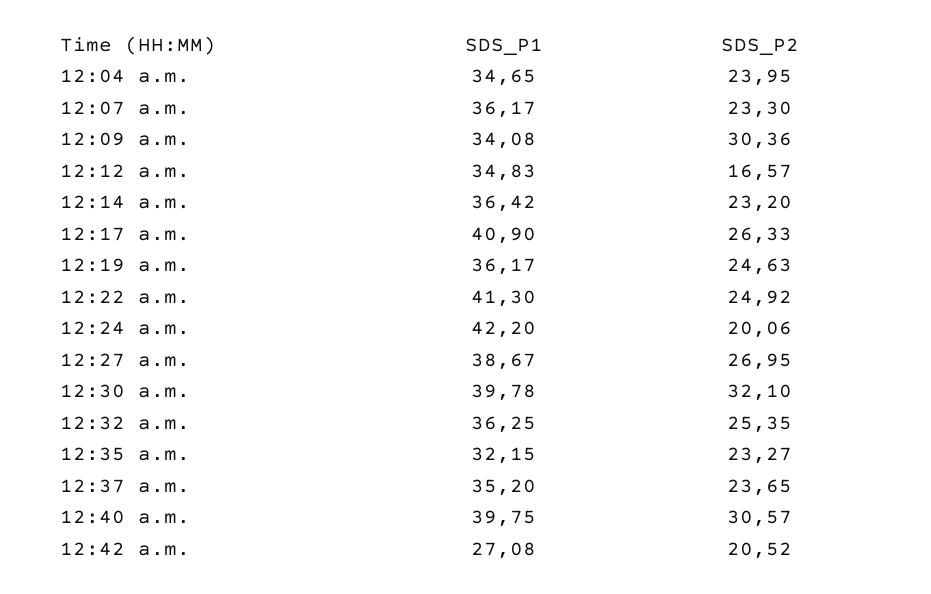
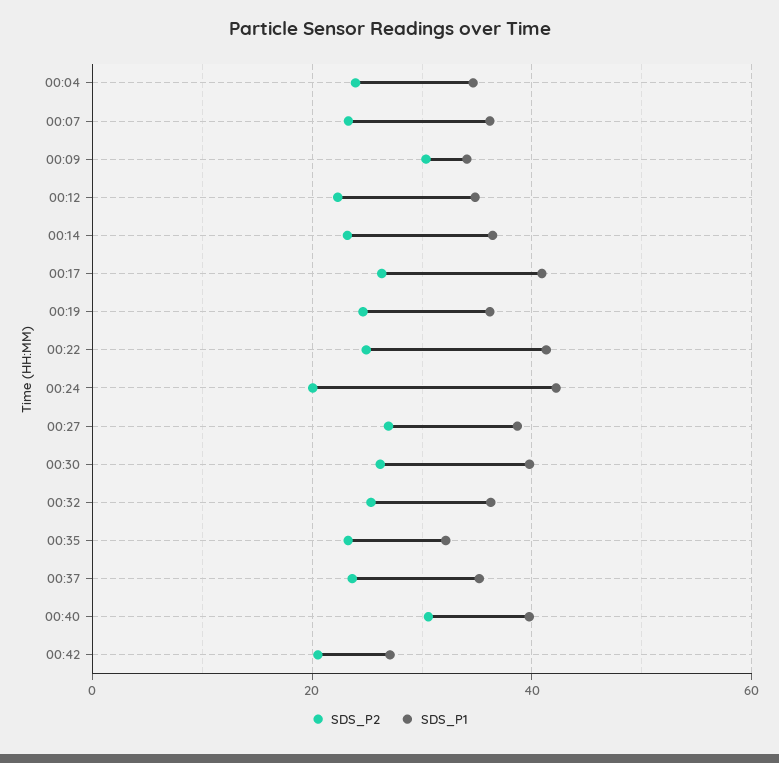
SDS_P2, 12:12 a.m.: 16.57 -> 22
SDS_P2, 12:30 a.m.: 32.1 -> 26

